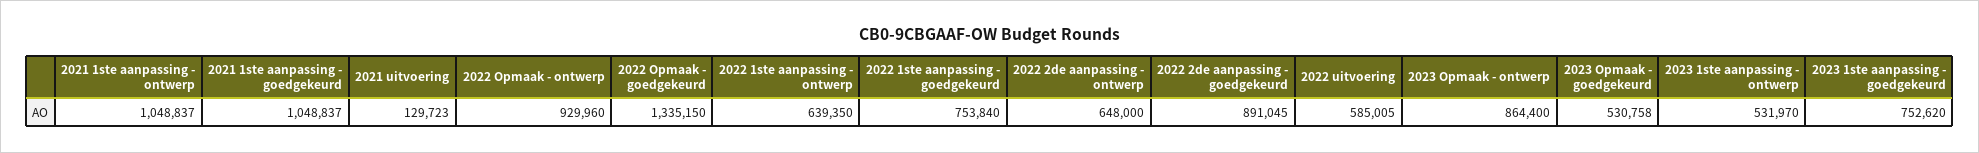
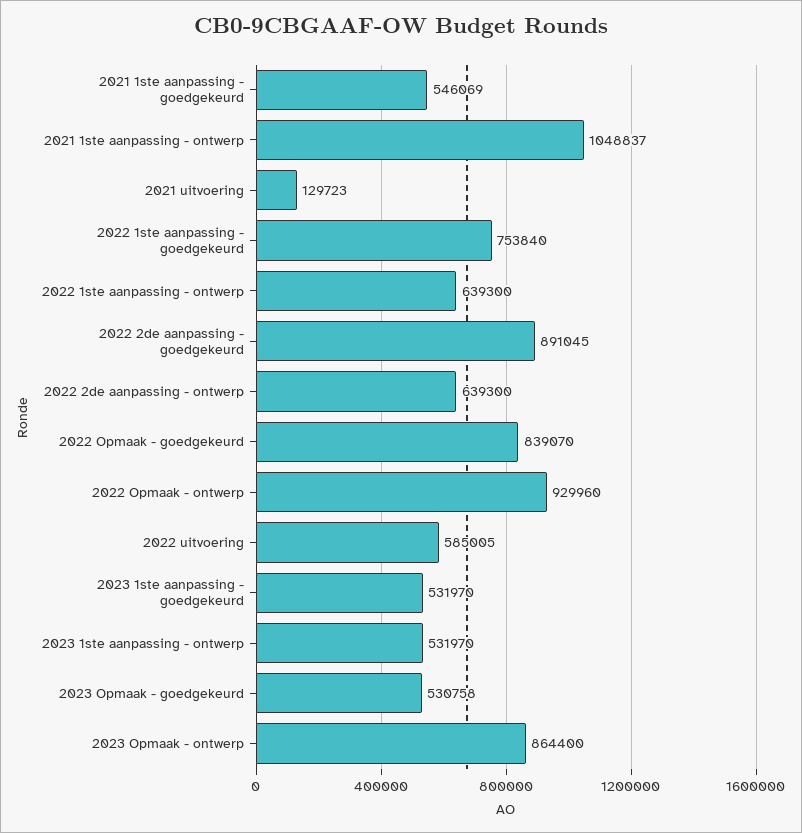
2021 1ste aanpassing - goedgekeurd: 1048837 -> 546069
2022 Opmaak - goedgekeurd: 1335150 -> 839070
2022 1ste aanpassing - ontwerp: 639350 -> 639300
2022 2de aanpassing - ontwerp: 648000 -> 639300
2023 1ste aanpassing - goedgekeurd: 752620 -> 531970

